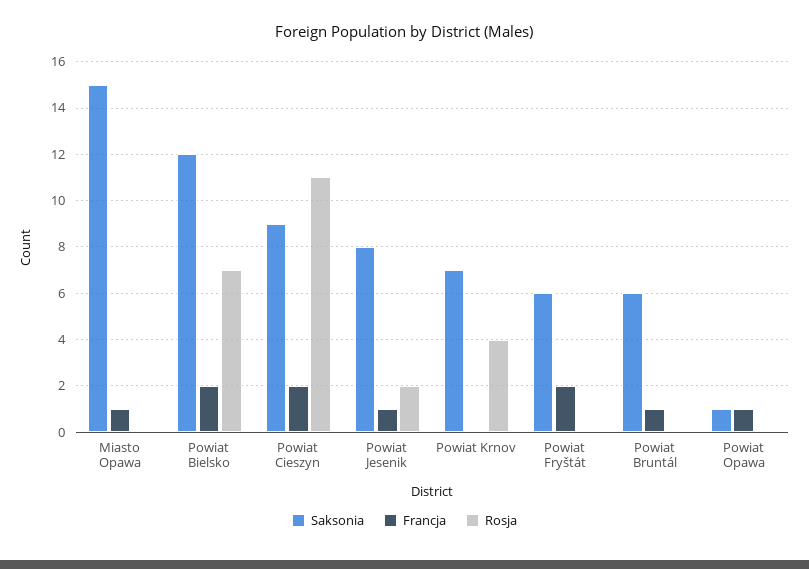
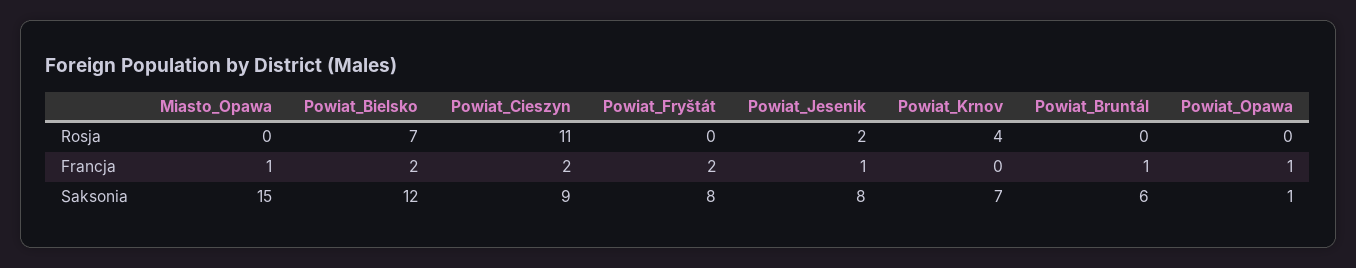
Saksonia, Powiat Fryštát: 6 -> 8

